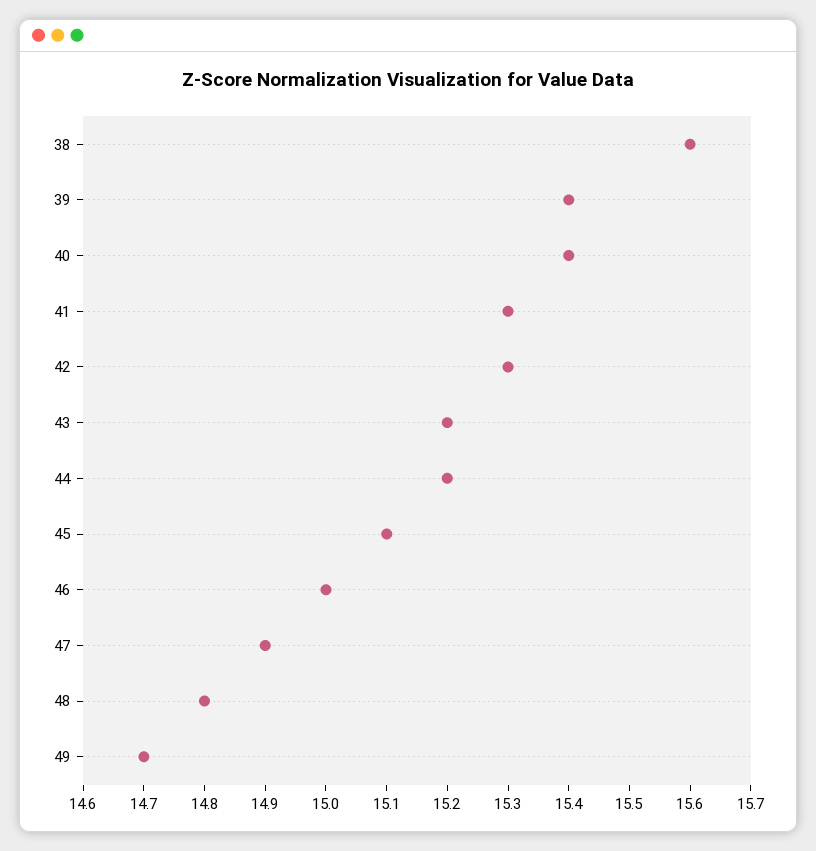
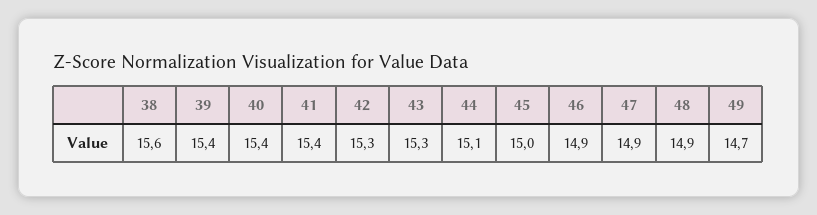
41: 15.3 -> 15.4
43: 15.2 -> 15.3
44: 15.2 -> 15.1
45: 15.1 -> 15
46: 15 -> 14.9
48: 14.8 -> 14.9

